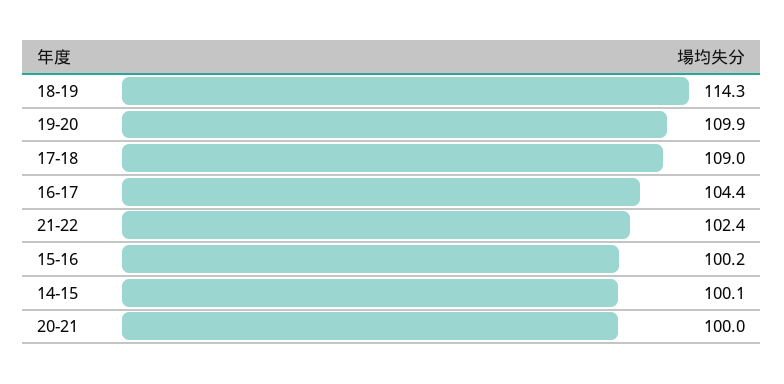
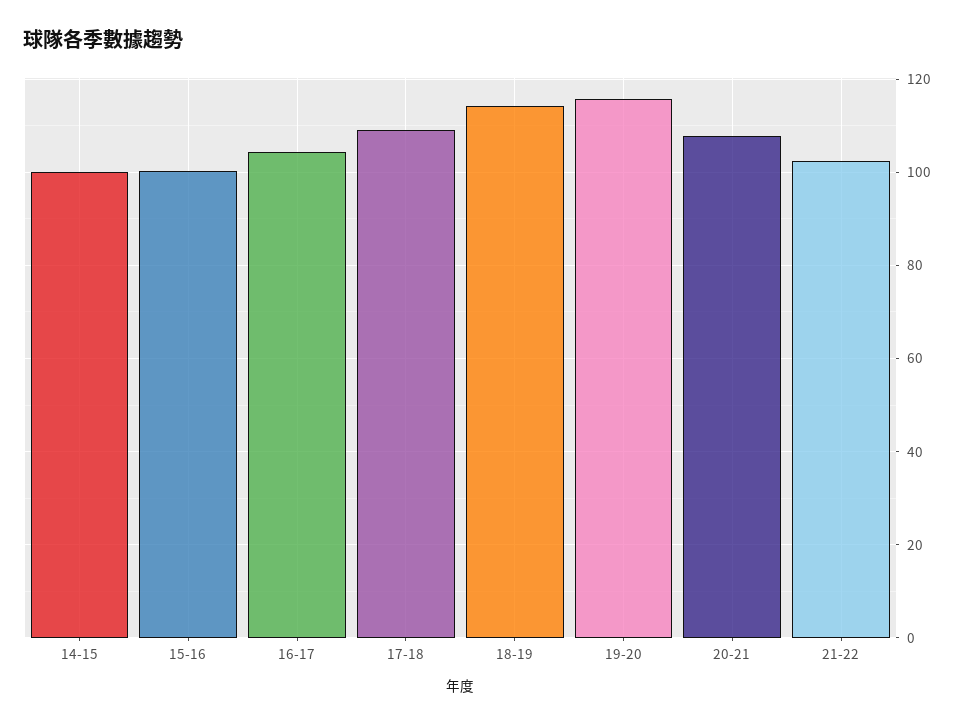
19-20: 109.9 -> 116
20-21: 100 -> 108

